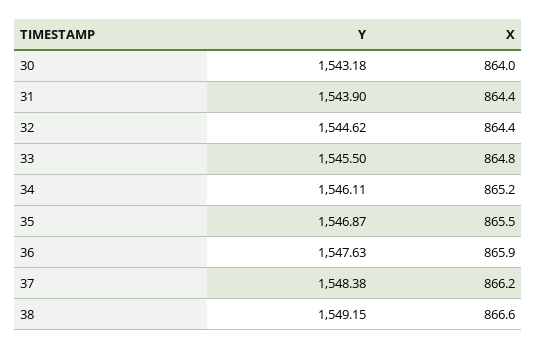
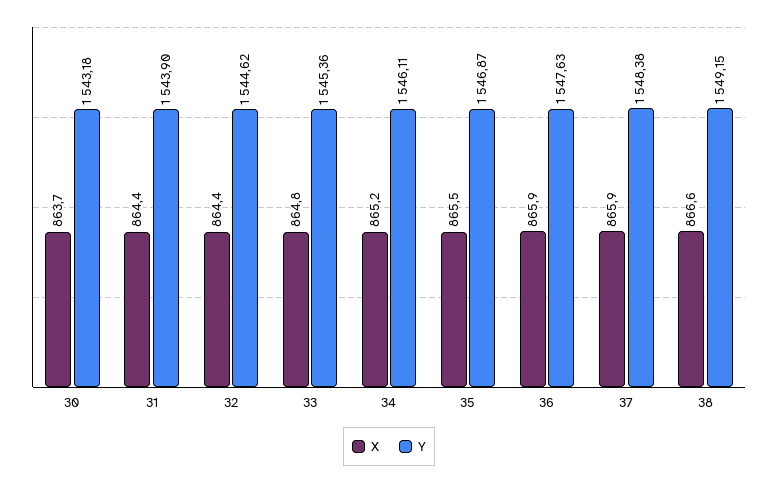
X, 30: 864 -> 863.7
Y, 33: 1545.5 -> 1545.36
X, 37: 866.2 -> 865.9

